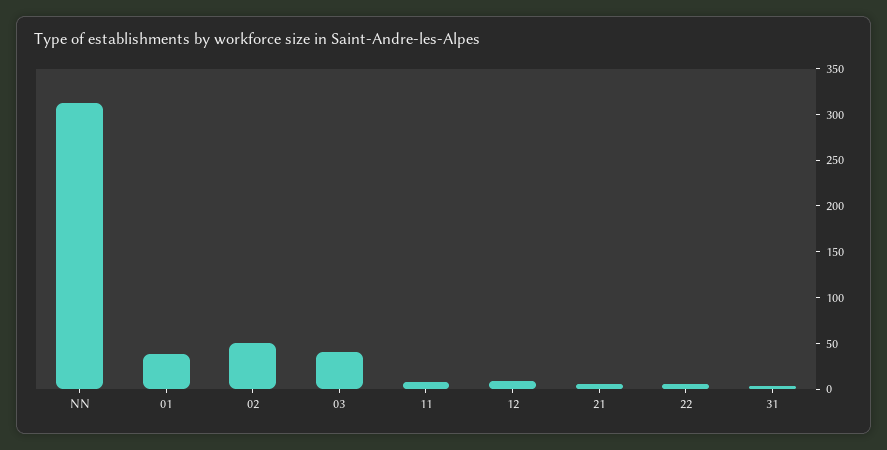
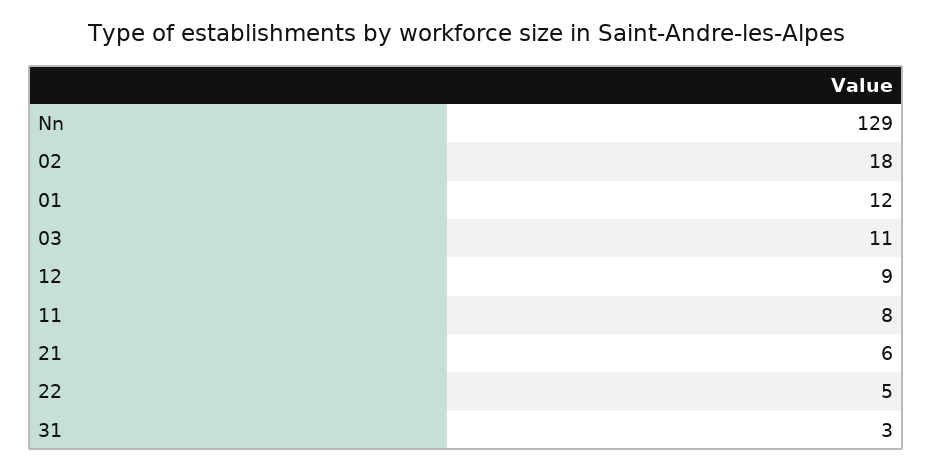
NN: 310 -> 129
01: 40 -> 12
02: 50 -> 18
03: 40 -> 11

